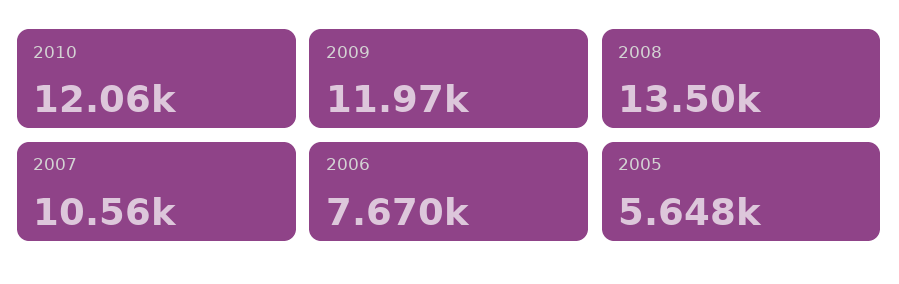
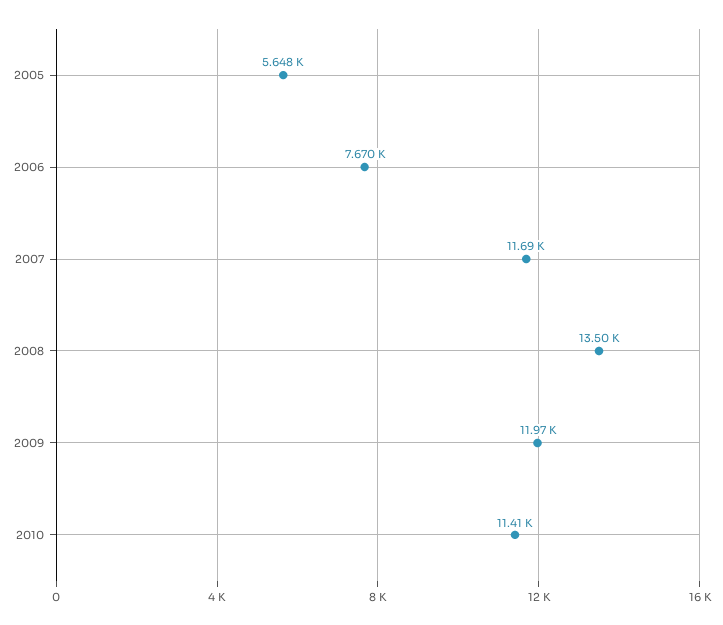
2010: 12060 -> 11410
2007: 10560 -> 11690

